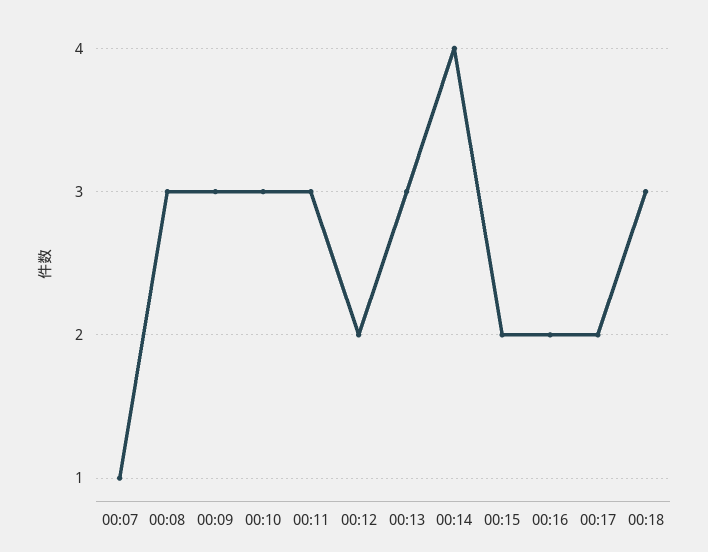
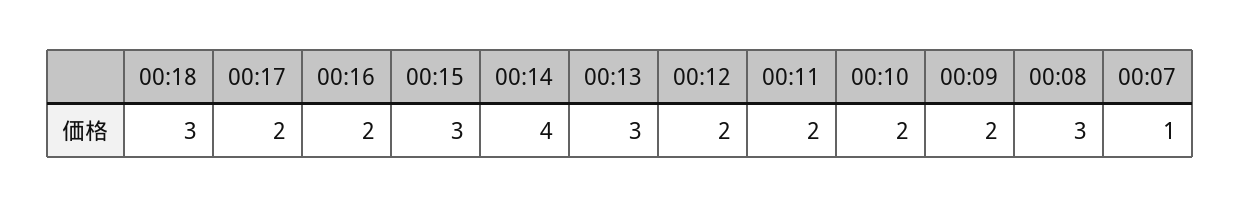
00:09: 3 -> 2
00:10: 3 -> 2
00:11: 3 -> 2
00:15: 2 -> 3

